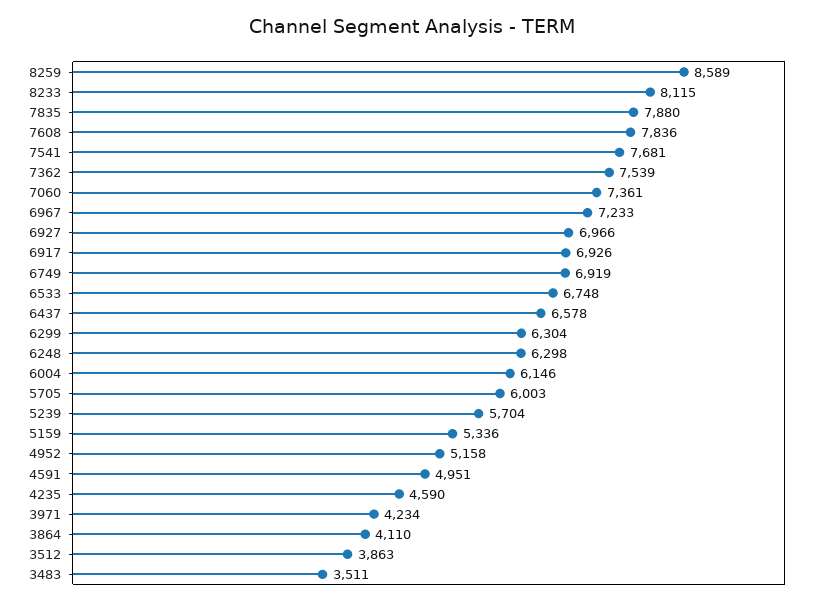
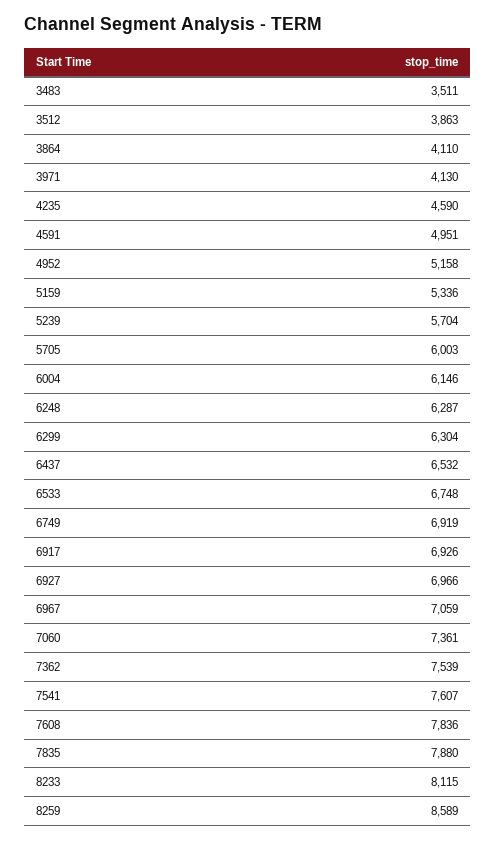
7541: 7681 -> 7607
6967: 7233 -> 7059
6437: 6578 -> 6532
6248: 6298 -> 6287
3971: 4234 -> 4130

